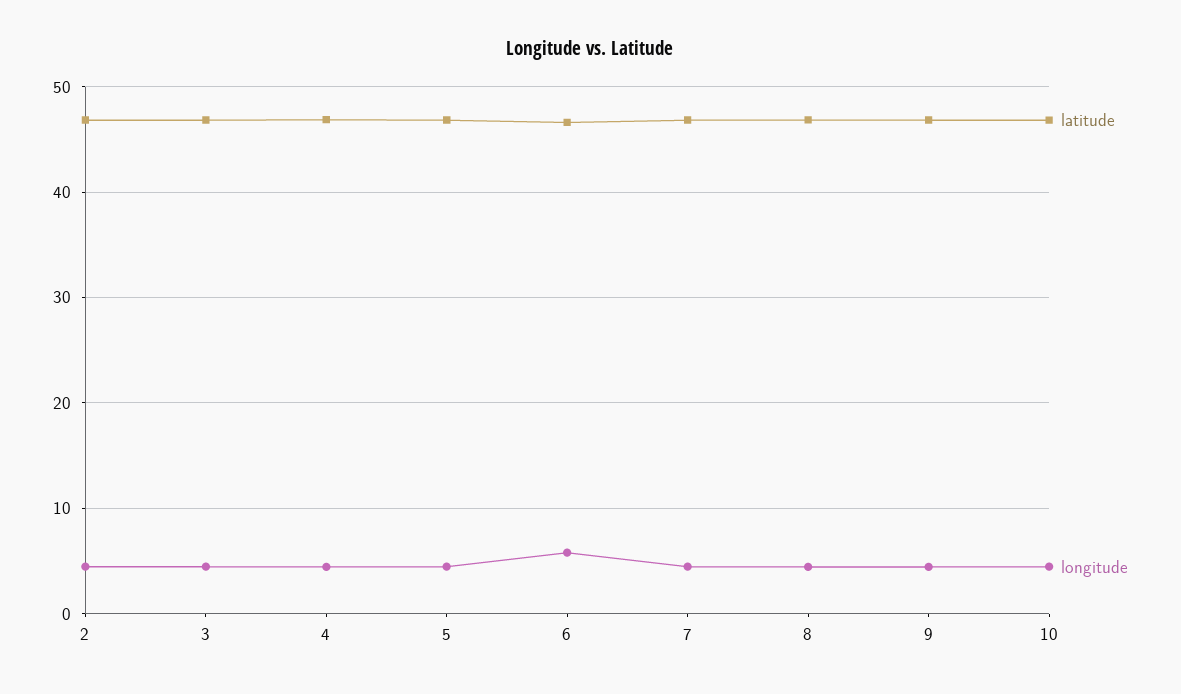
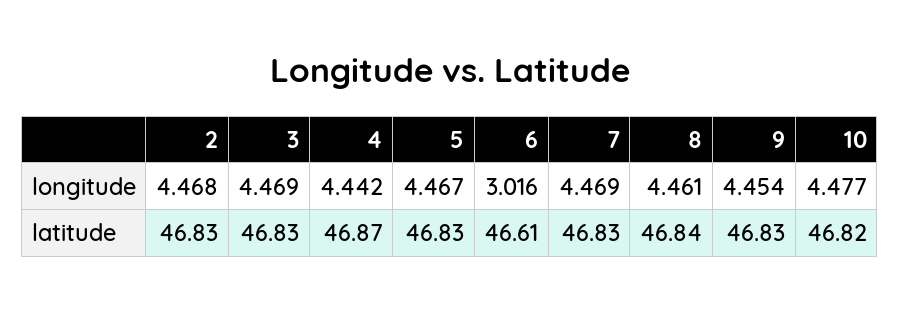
longitude, 6: 6 -> 3.016

